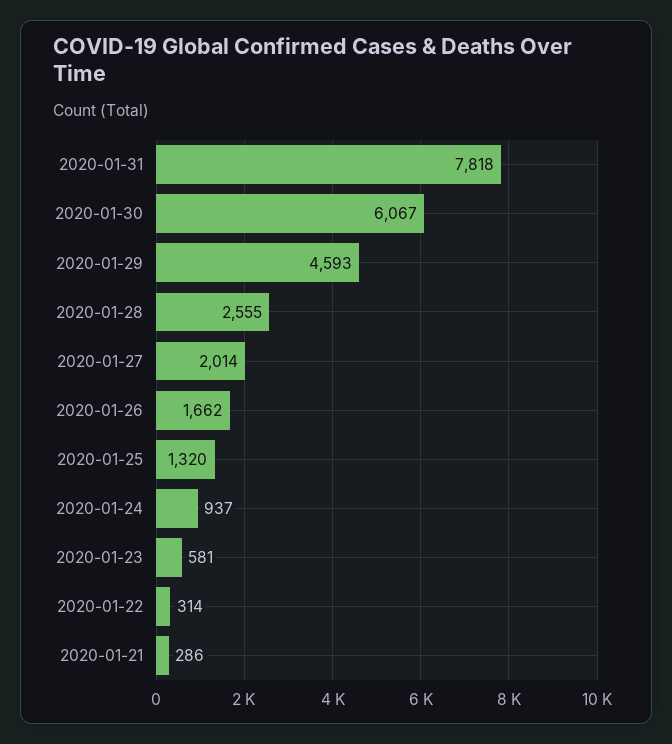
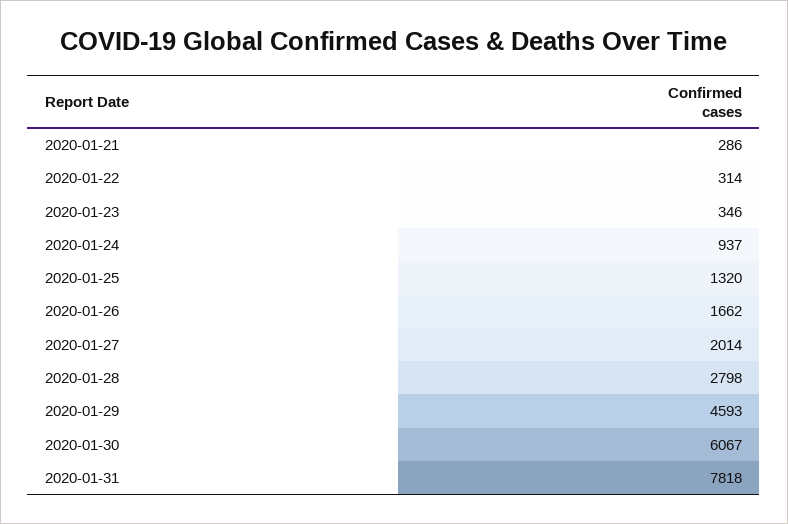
2020-01-28: 2555 -> 2798
2020-01-23: 581 -> 346

